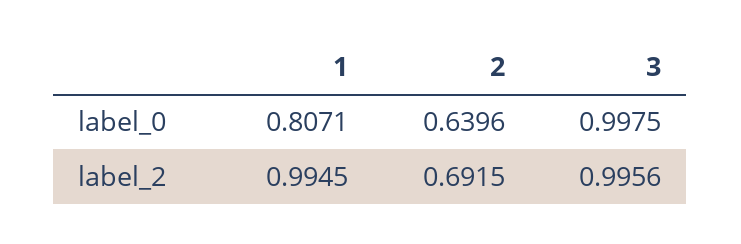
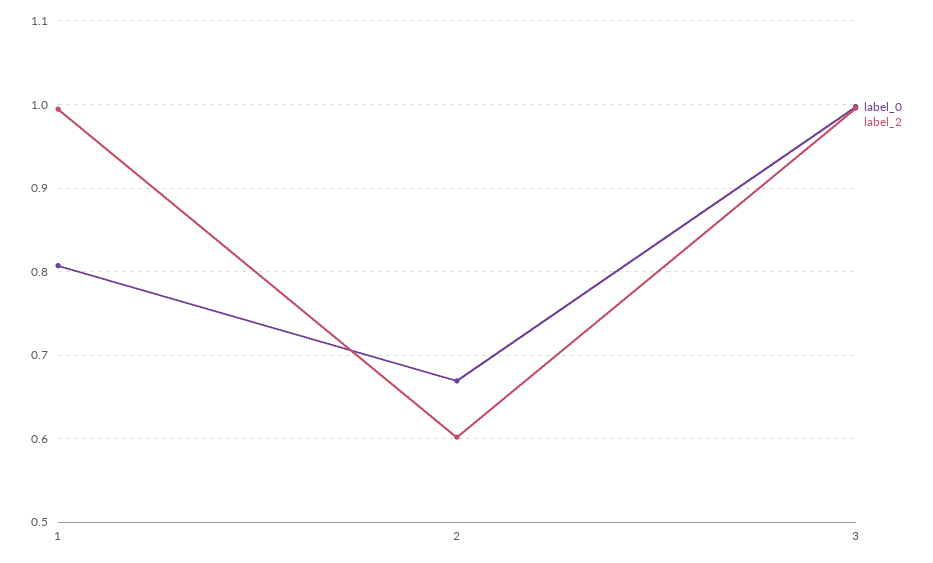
label_0, 2: 0.6396 -> 0.67
label_2, 2: 0.6915 -> 0.6

